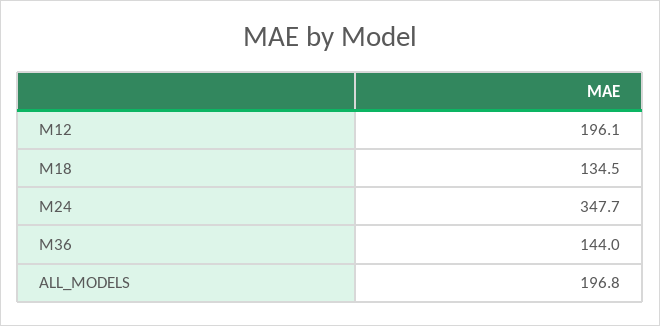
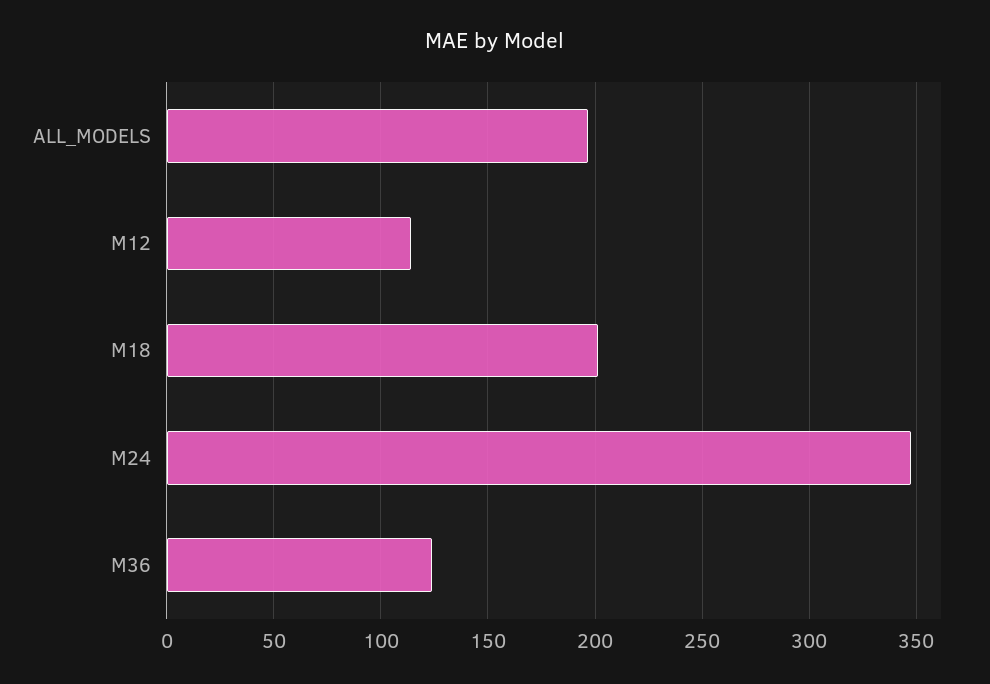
M12: 196.1 -> 115
M18: 134.5 -> 200
M36: 144 -> 125

